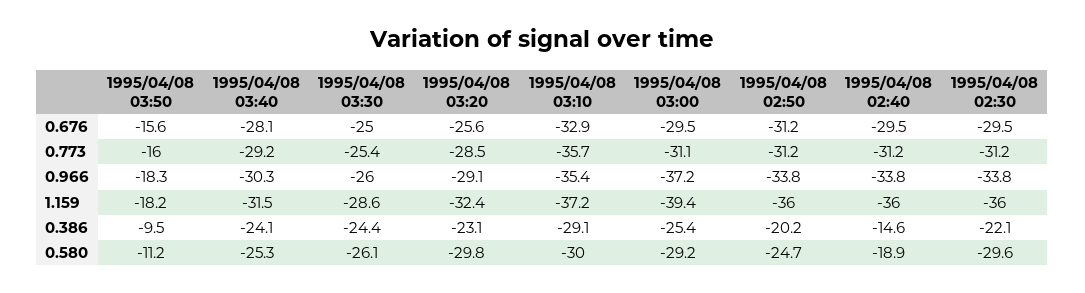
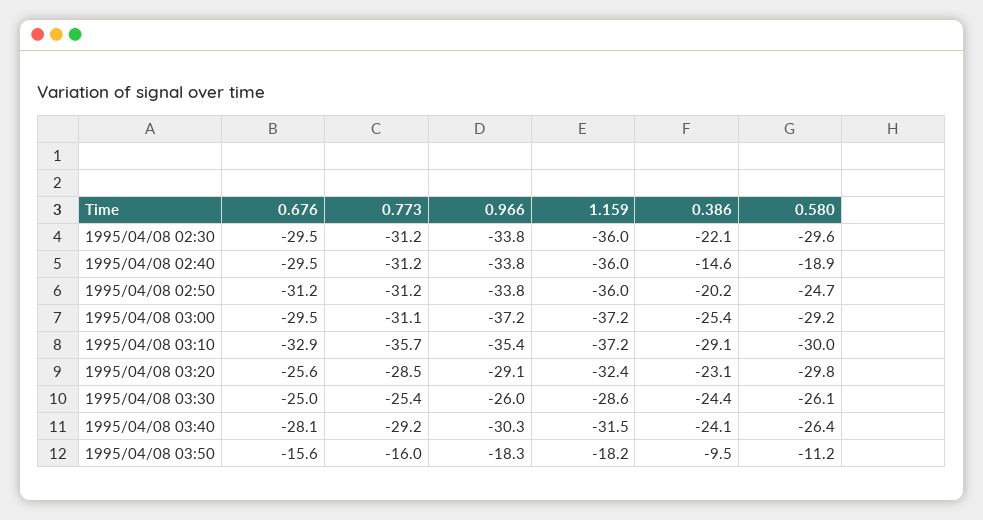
1995/04/08 03:00, 1.159: -39.4 -> -37.2
1995/04/08 03:40, 0.580: -25.3 -> -26.4

